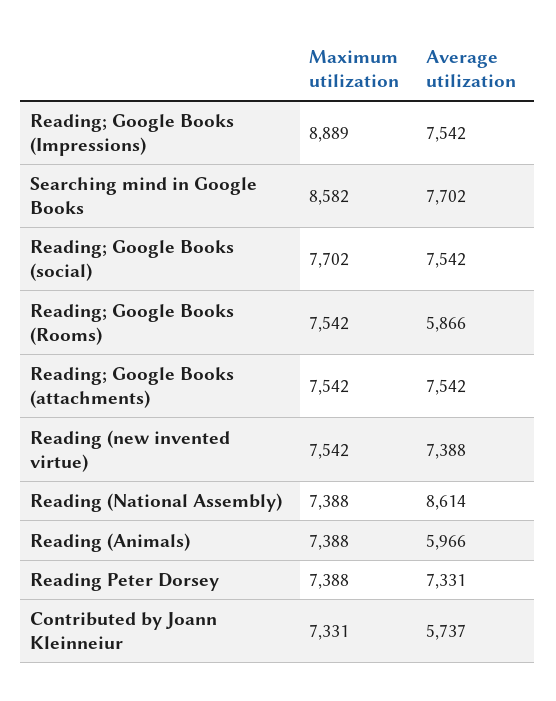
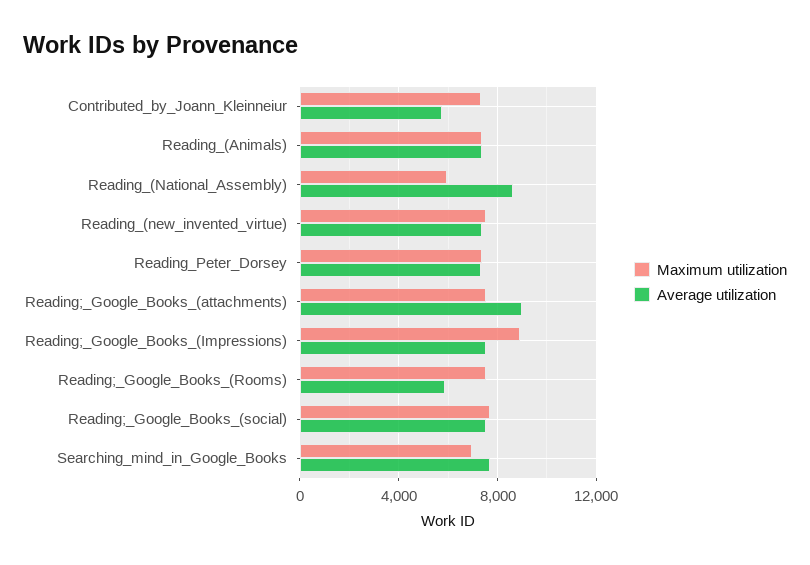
Maximum utilization, Searching mind in Google Books: 8582 -> 7000
Average utilization, Reading; Google Books (attachments): 7542 -> 9000
Maximum utilization, Reading (National Assembly): 7388 -> 6000
Average utilization, Reading (Animals): 5966 -> 7500

